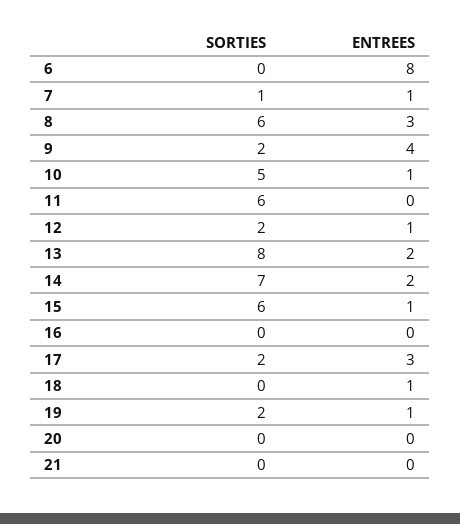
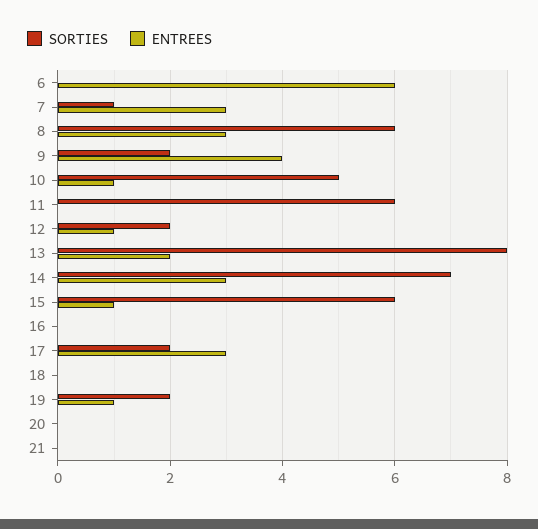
ENTREES, 6: 8 -> 6
ENTREES, 7: 1 -> 3
ENTREES, 14: 2 -> 3
ENTREES, 18: 1 -> 0

